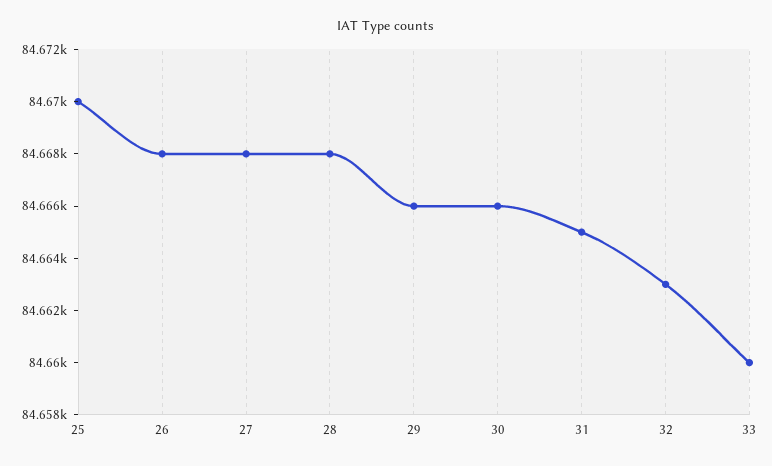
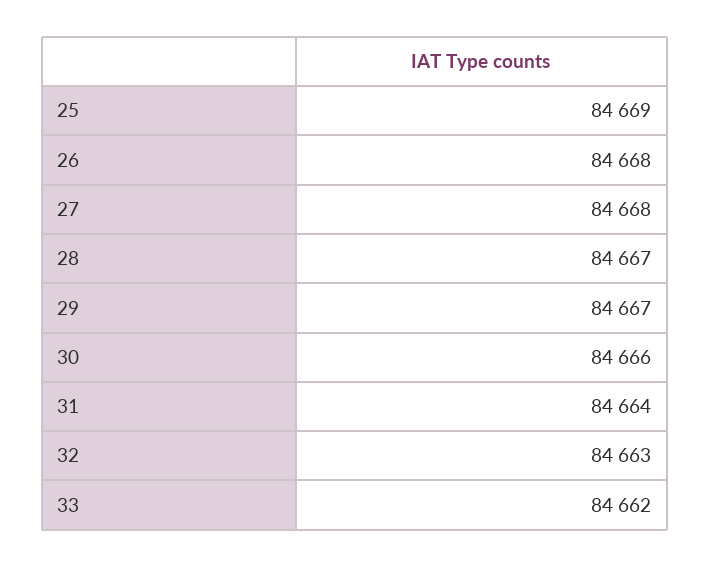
25: 84670 -> 84669
28: 84668 -> 84667
29: 84666 -> 84667
31: 84665 -> 84664
33: 84660 -> 84662

